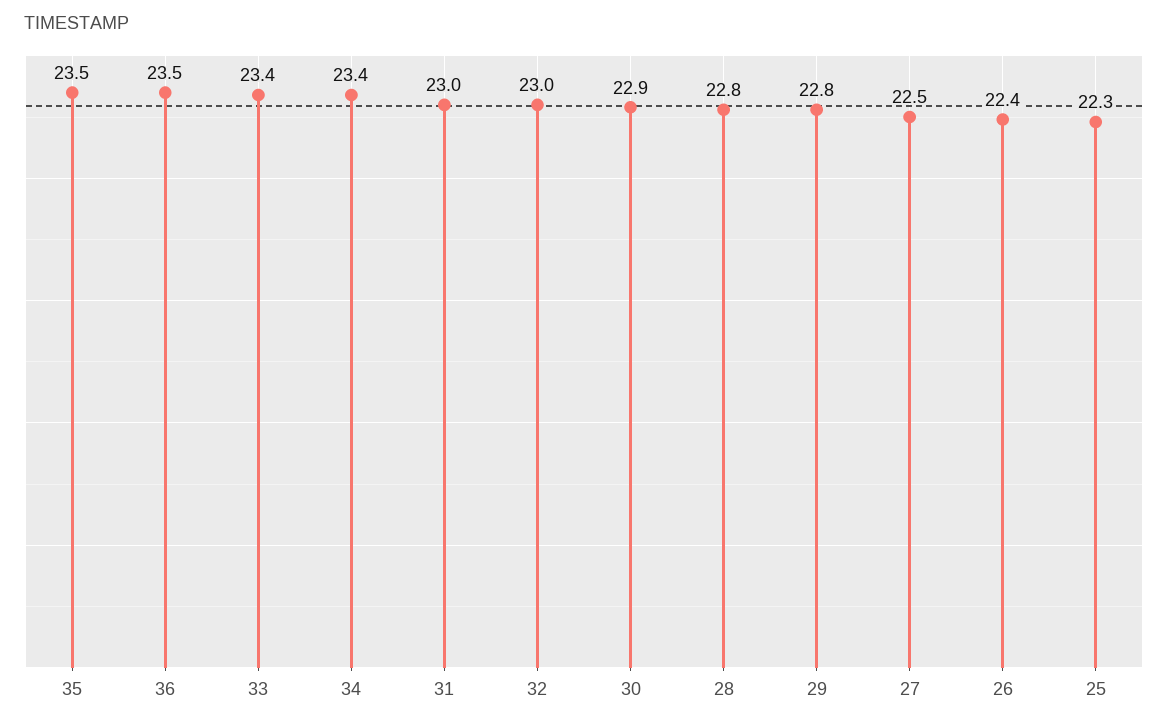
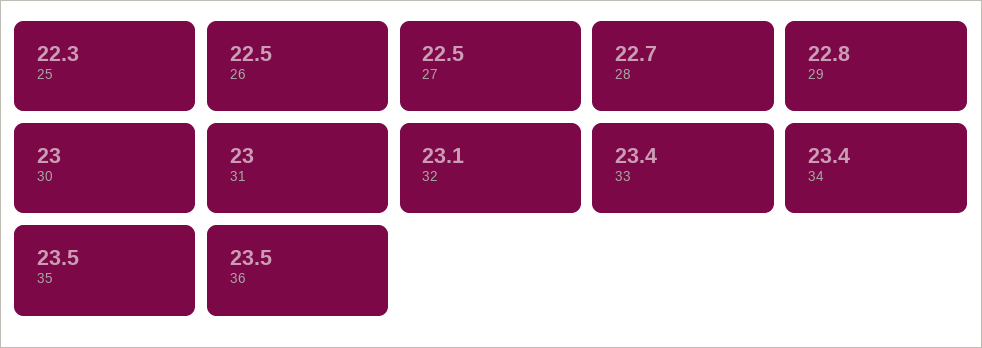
32: 23 -> 23.1
30: 22.9 -> 23
28: 22.8 -> 22.7
26: 22.4 -> 22.5

